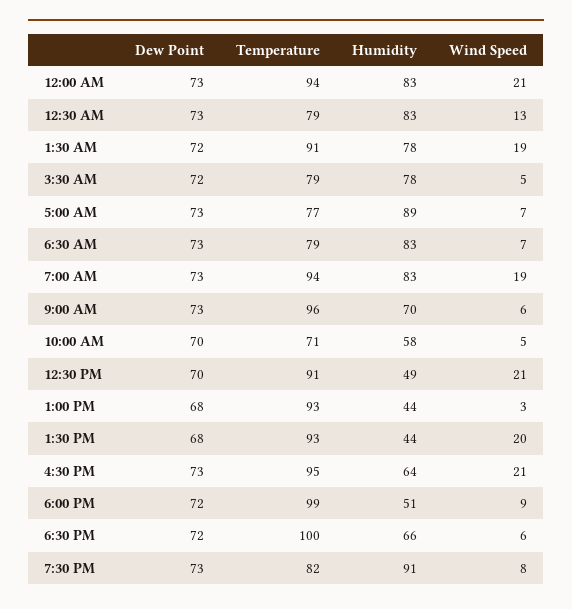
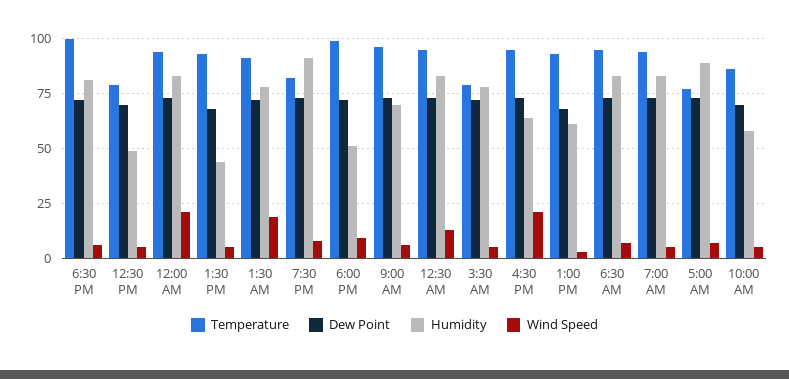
Temperature, 12:30 AM: 79 -> 95
Temperature, 6:30 AM: 79 -> 95
Wind Speed, 7:00 AM: 19 -> 5
Temperature, 10:00 AM: 71 -> 85
Temperature, 12:30 PM: 91 -> 80
Wind Speed, 12:30 PM: 21 -> 5
Humidity, 1:00 PM: 44 -> 60
Wind Speed, 1:30 PM: 20 -> 5
Humidity, 6:30 PM: 66 -> 80

